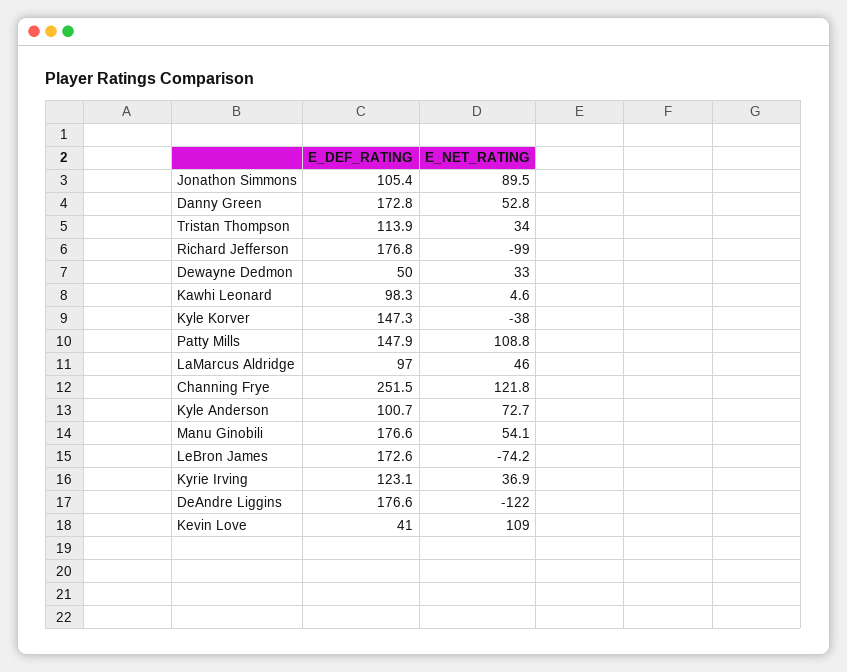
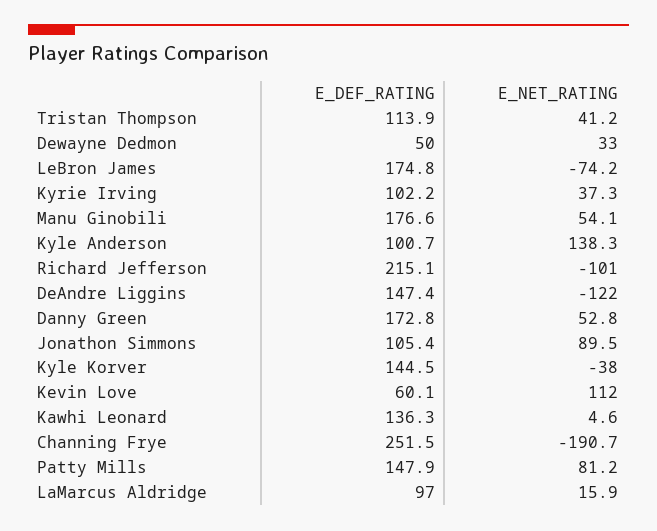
E_NET_RATING, Tristan Thompson: 34 -> 41.2
E_DEF_RATING, Richard Jefferson: 176.8 -> 215.1
E_NET_RATING, Richard Jefferson: -99 -> -101
E_DEF_RATING, Kawhi Leonard: 98.3 -> 136.3
E_DEF_RATING, Kyle Korver: 147.3 -> 144.5
E_NET_RATING, Patty Mills: 108.8 -> 81.2
E_NET_RATING, LaMarcus Aldridge: 46 -> 15.9
E_NET_RATING, Channing Frye: 121.8 -> -190.7
E_NET_RATING, Kyle Anderson: 72.7 -> 138.3
E_DEF_RATING, LeBron James: 172.6 -> 174.8
E_DEF_RATING, Kyrie Irving: 123.1 -> 102.2
E_NET_RATING, Kyrie Irving: 36.9 -> 37.3
E_DEF_RATING, DeAndre Liggins: 176.6 -> 147.4
E_DEF_RATING, Kevin Love: 41 -> 60.1
E_NET_RATING, Kevin Love: 109 -> 112

